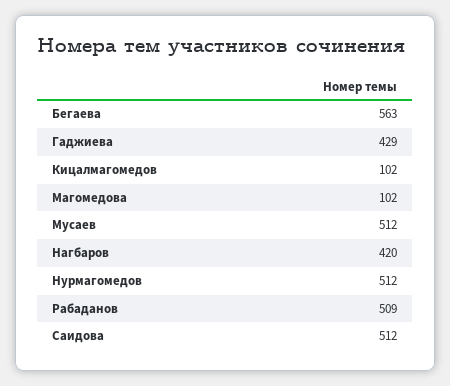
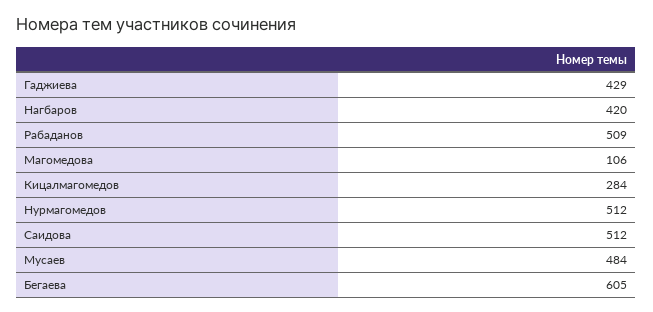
Бегаева: 563 -> 605
Кицалмагомедов: 102 -> 284
Магомедова: 102 -> 106
Мусаев: 512 -> 484

